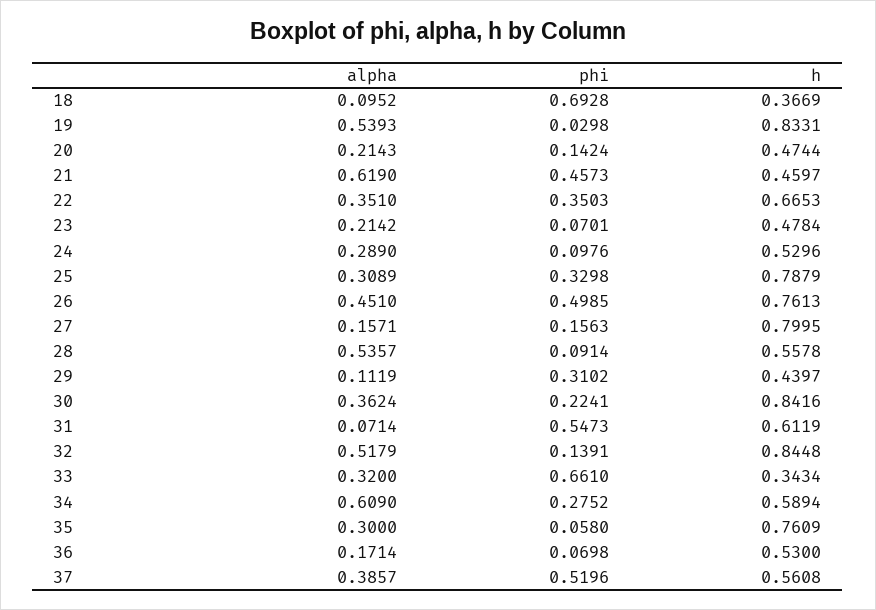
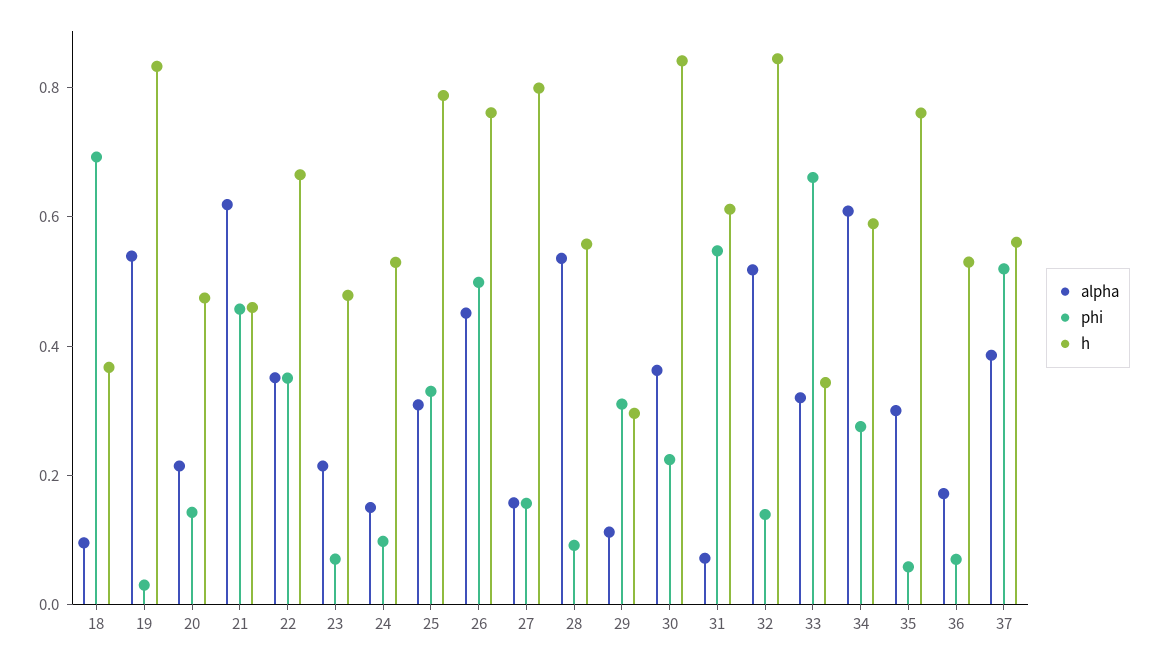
alpha, 24: 0.289 -> 0.15
h, 29: 0.4397 -> 0.3

